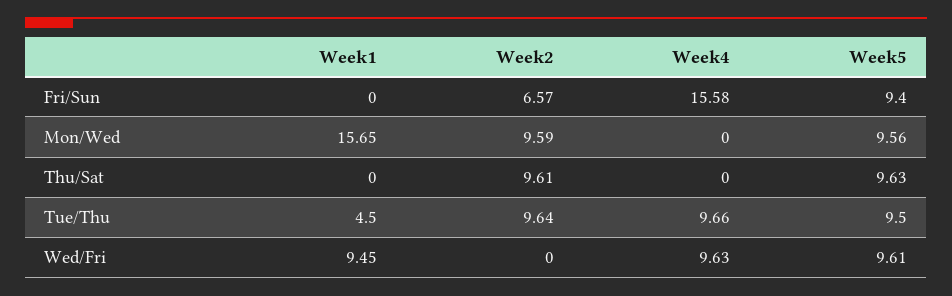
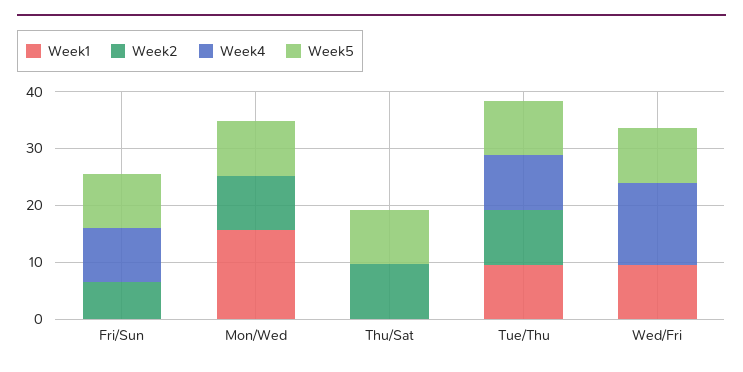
Week4, Fri/Sun: 15.58 -> 10
Week1, Tue/Thu: 4.5 -> 10
Week4, Wed/Fri: 9.63 -> 14

